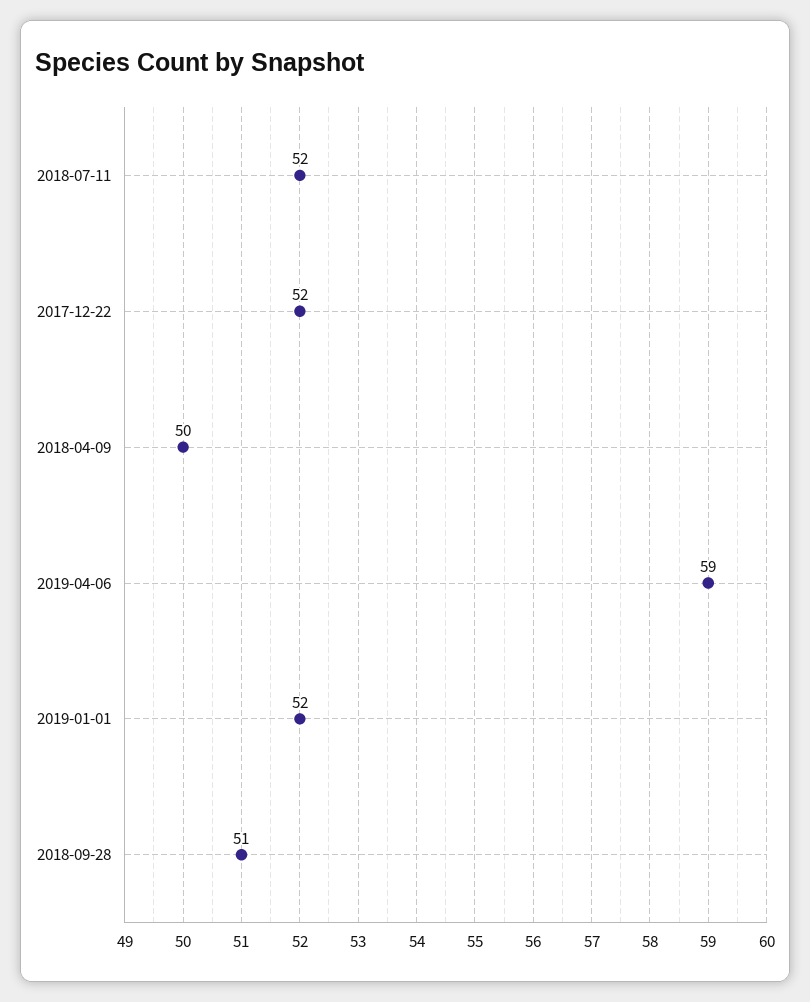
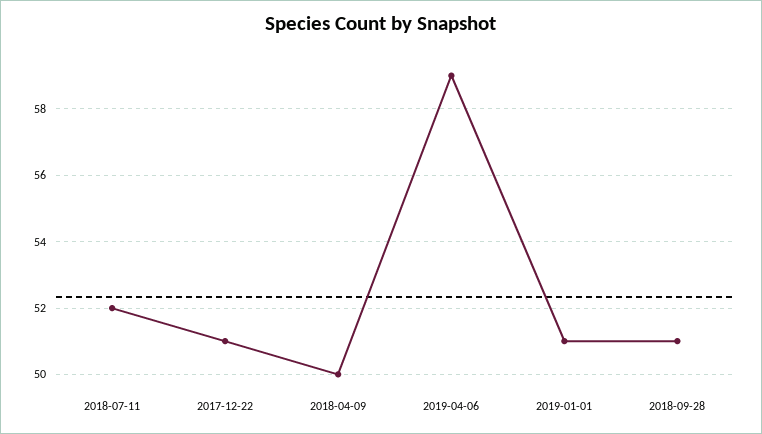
2017-12-22: 52 -> 51
2019-01-01: 52 -> 51

